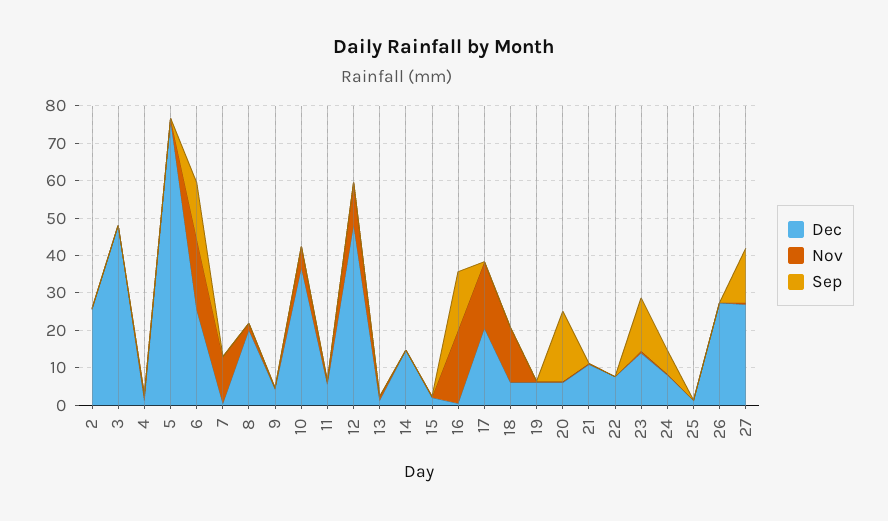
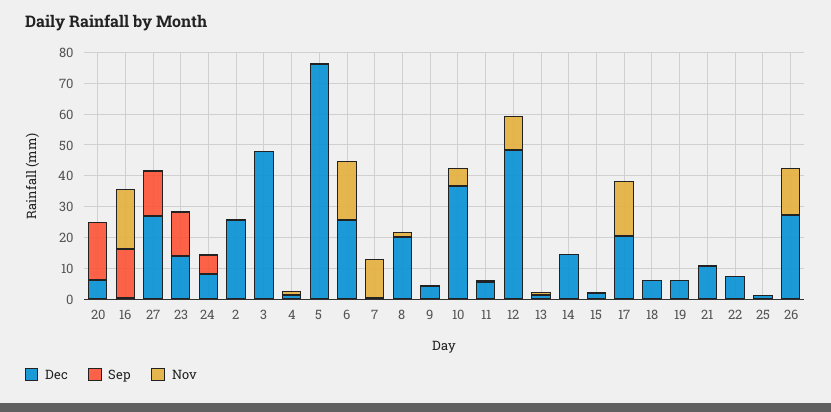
Sep, 6: 15 -> 0
Nov, 18: 15 -> 0
Nov, 26: 0 -> 15

